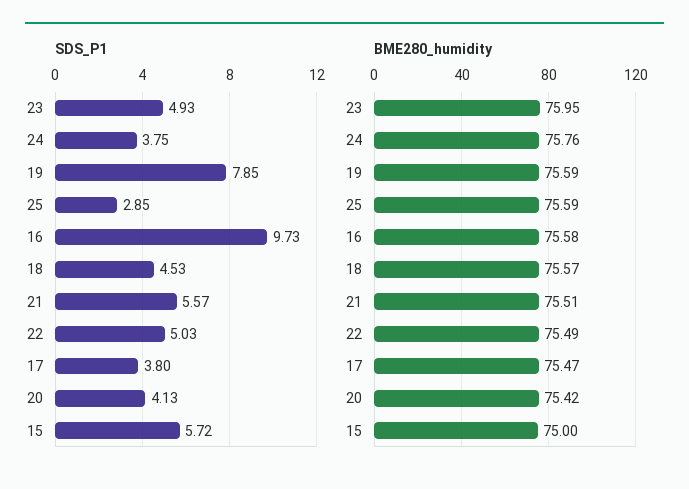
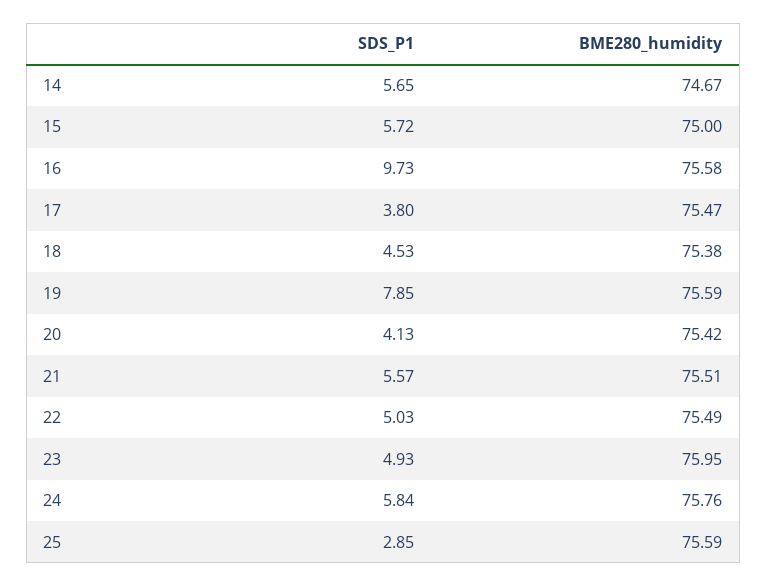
SDS_P1, 24: 3.75 -> 5.84
BME280_humidity, 18: 75.57 -> 75.38
SDS_P1, 14: none -> 5.65
BME280_humidity, 14: none -> 74.67

